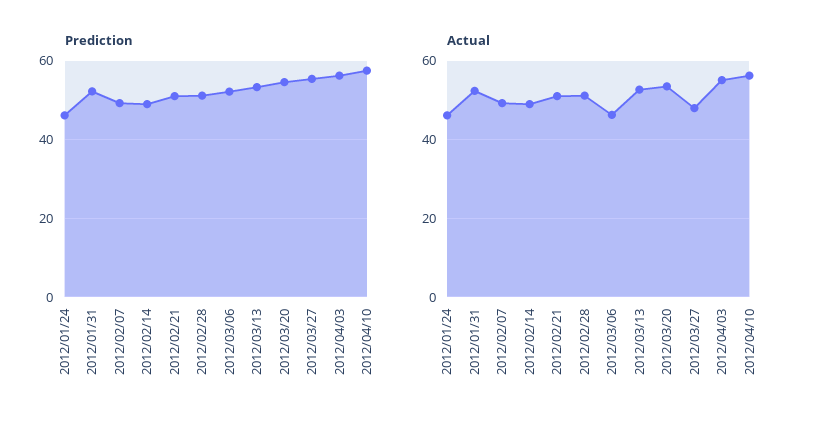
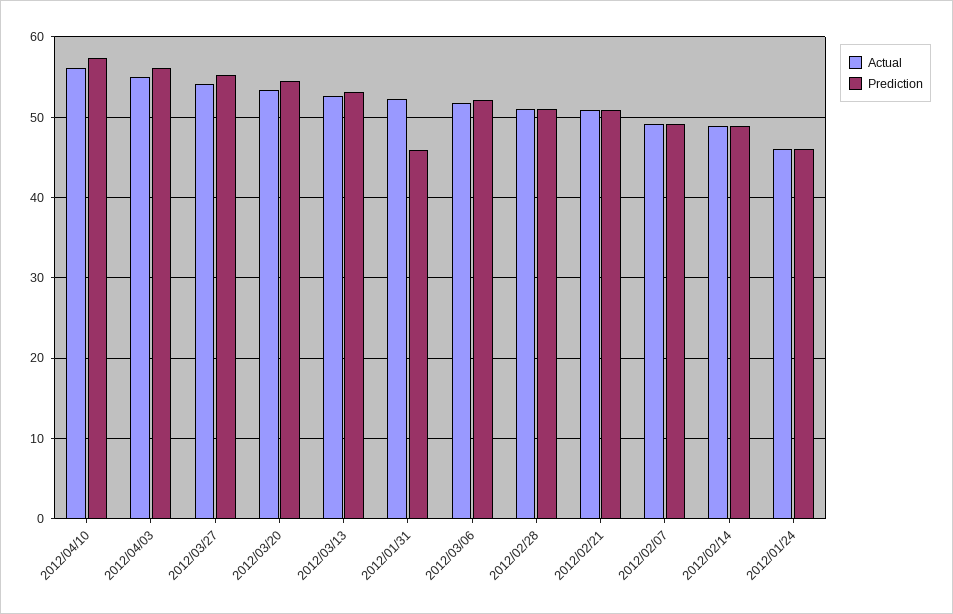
Prediction, 2012/01/31: 52 -> 46
Actual, 2012/03/06: 46 -> 52
Actual, 2012/03/27: 48 -> 54

